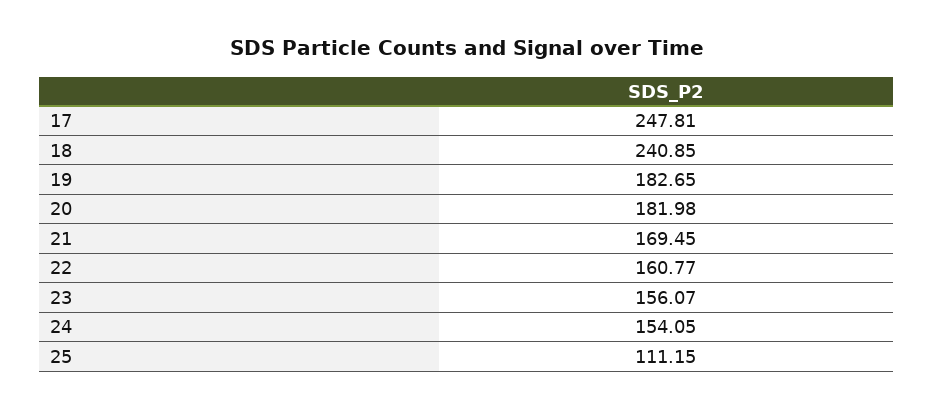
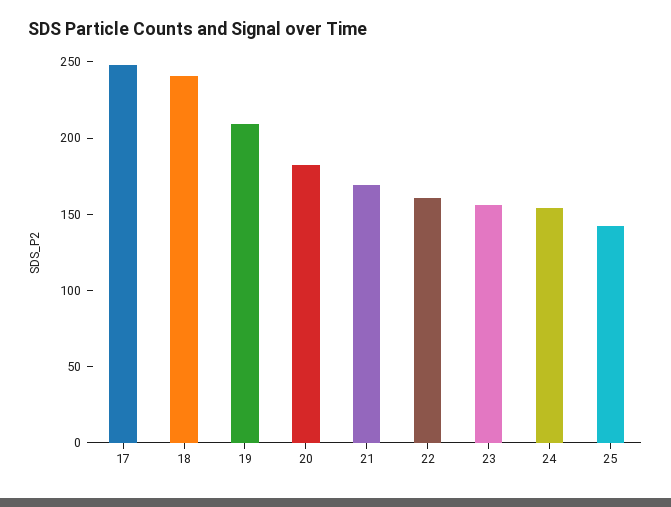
19: 182.65 -> 210
25: 111.15 -> 140

